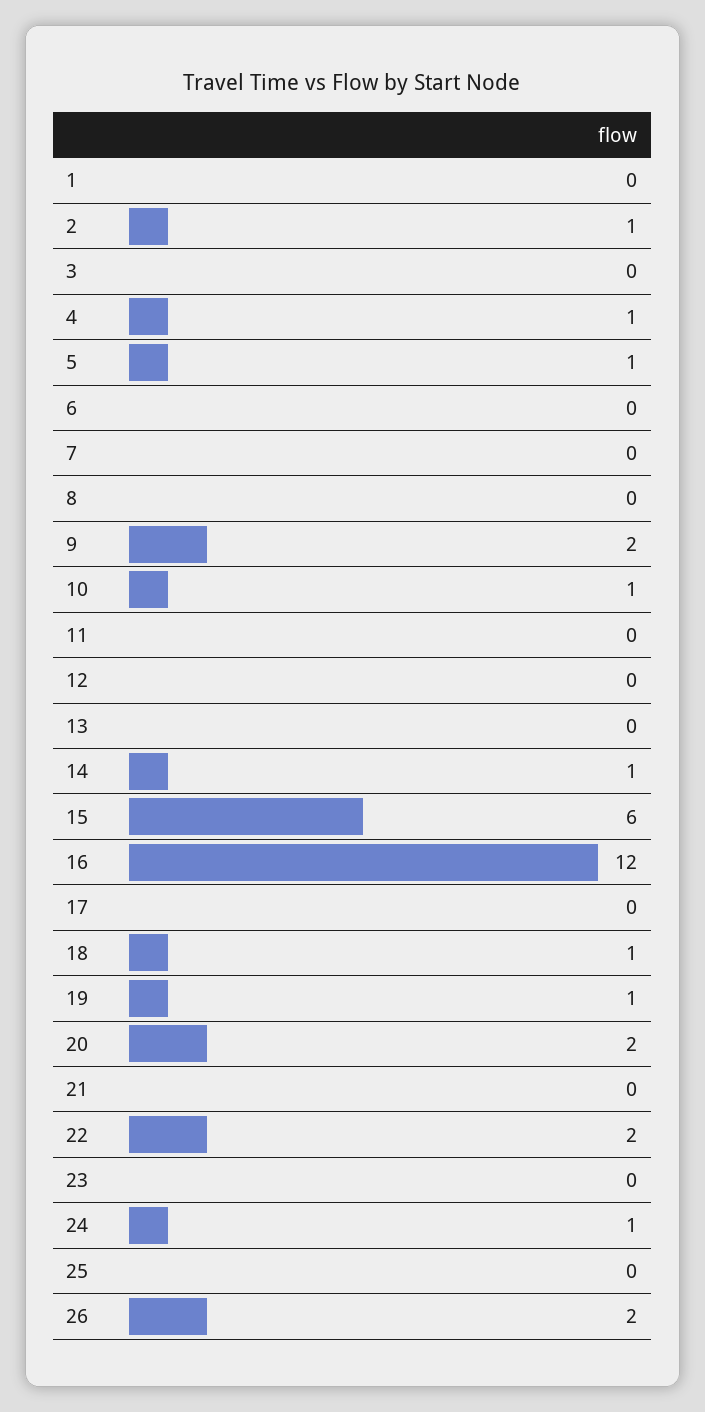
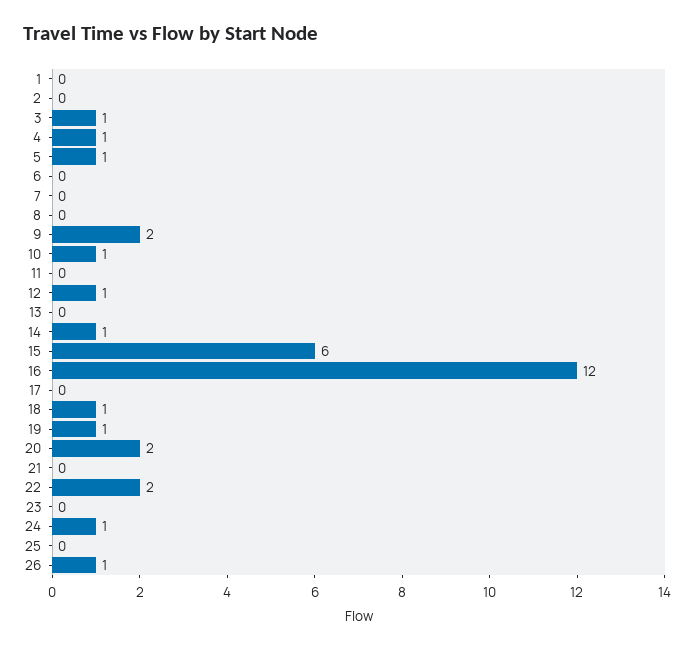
2: 1 -> 0
3: 0 -> 1
12: 0 -> 1
26: 2 -> 1

